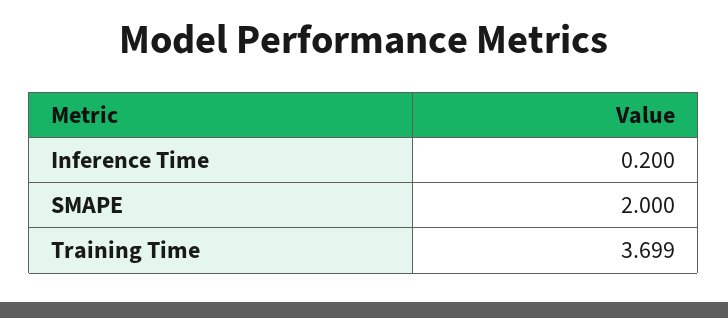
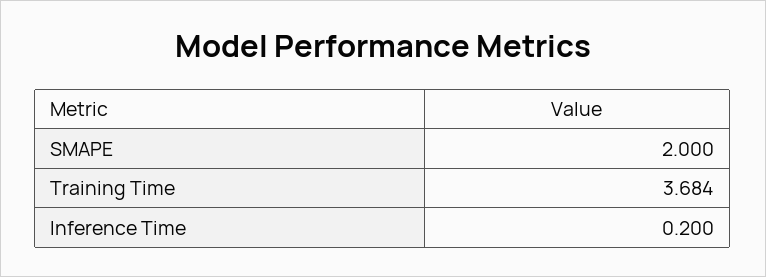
Training Time: 3.699 -> 3.684

